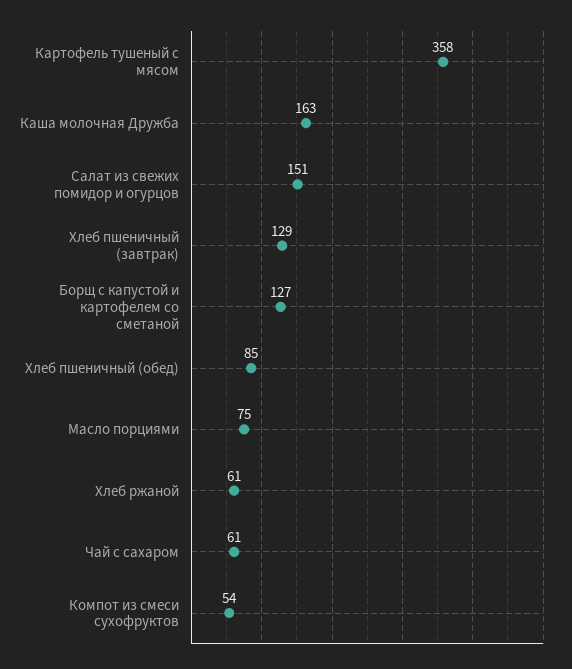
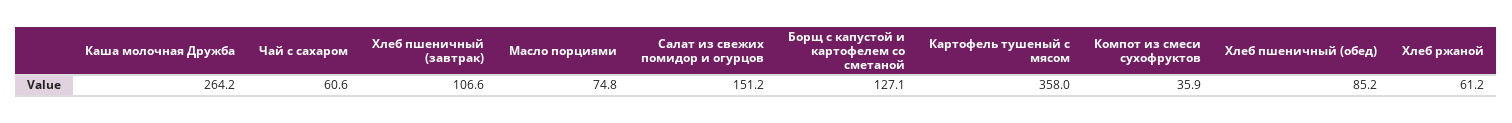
Каша молочная Дружба: 163 -> 264.2
Хлеб пшеничный (завтрак): 129 -> 106.6
Компот из смеси сухофруктов: 54 -> 35.9

